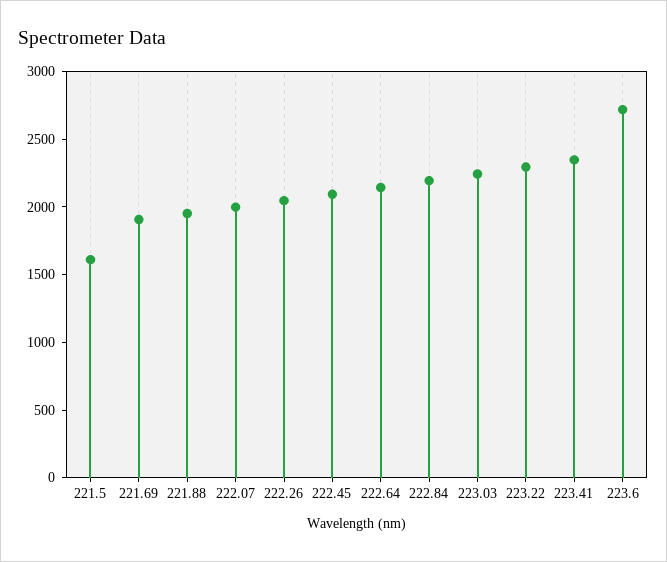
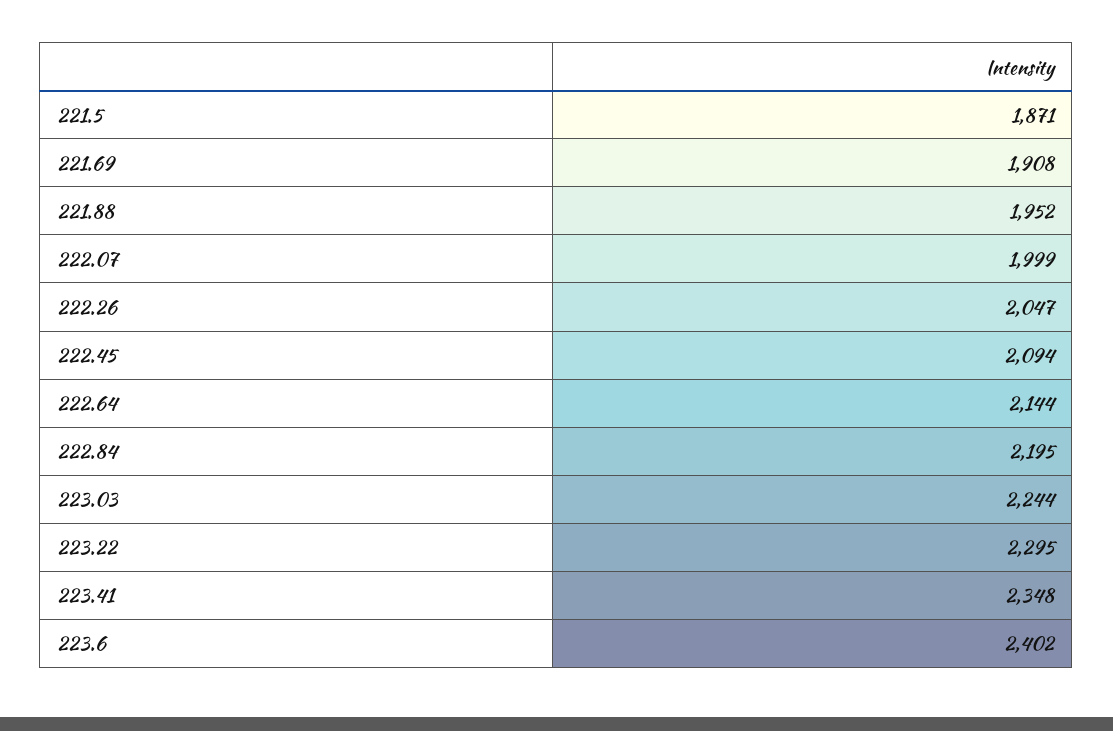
221.5: 1600 -> 1871
223.6: 2700 -> 2402

